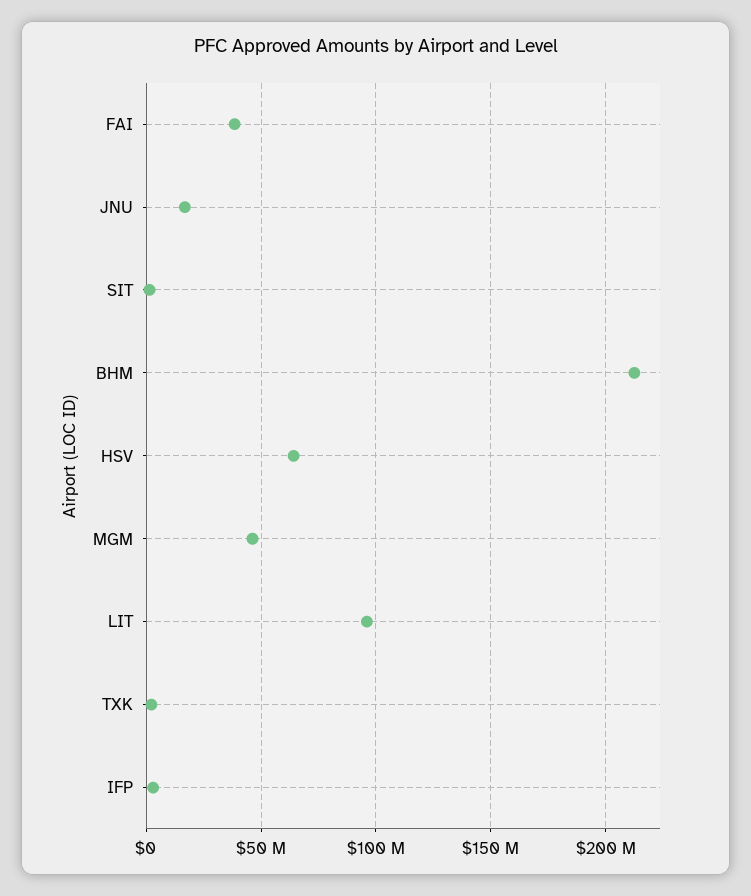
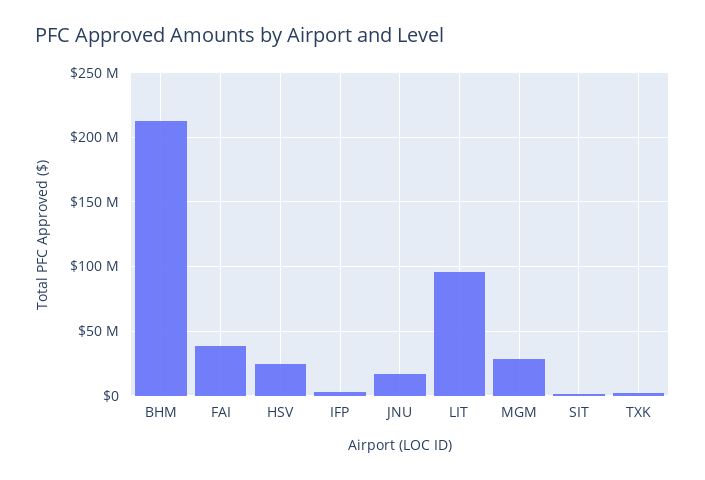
HSV: 65000000 -> 25000000
MGM: 45000000 -> 30000000

